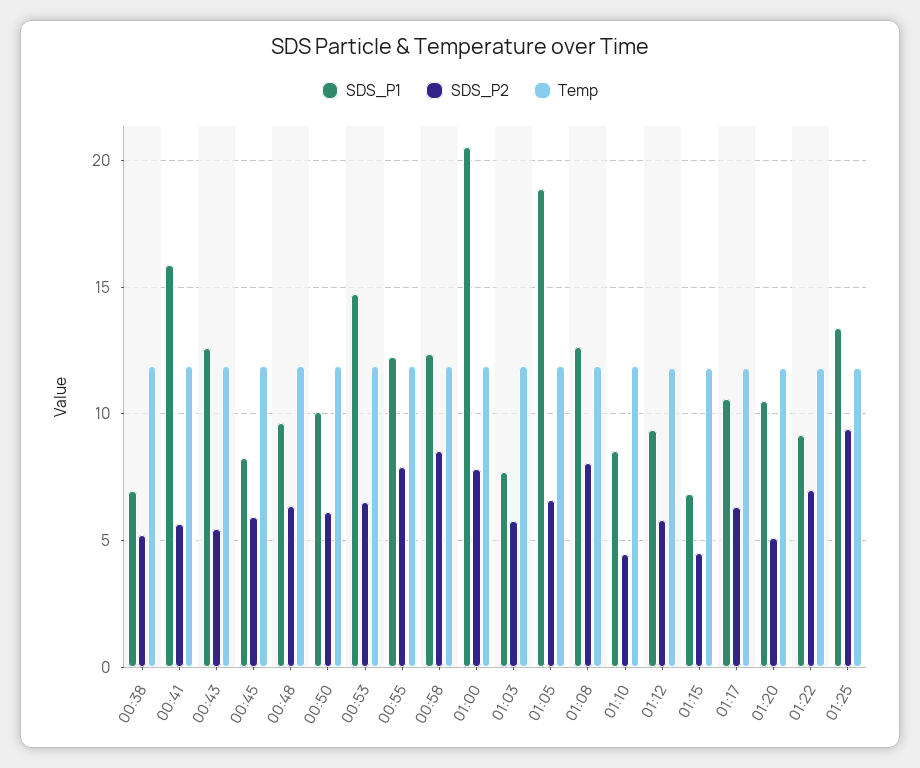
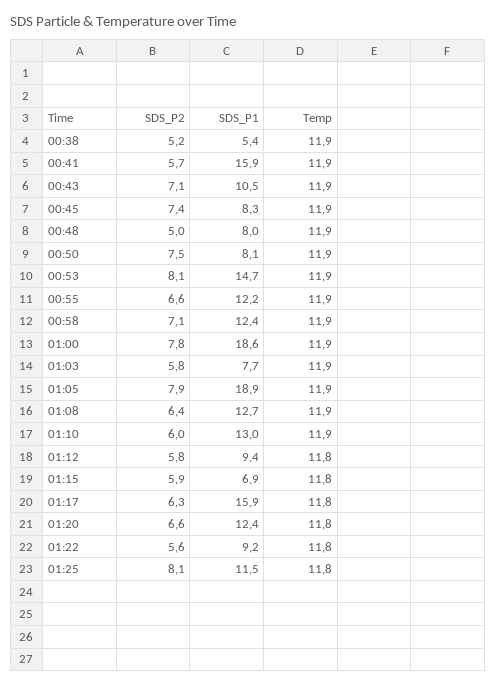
SDS_P1, 00:38: 7 -> 5.4
SDS_P1, 00:43: 12.5 -> 10.5
SDS_P2, 00:43: 5.5 -> 7.1
SDS_P2, 00:45: 6 -> 7.4
SDS_P1, 00:48: 9.5 -> 8
SDS_P2, 00:48: 6.5 -> 5
SDS_P1, 00:50: 10 -> 8.1
SDS_P2, 00:50: 6 -> 7.5
SDS_P2, 00:53: 6.5 -> 8.1
SDS_P2, 00:55: 8 -> 6.6
SDS_P2, 00:58: 8.5 -> 7.1
SDS_P1, 01:00: 20.5 -> 18.6
SDS_P2, 01:05: 6.5 -> 7.9
SDS_P2, 01:08: 8 -> 6.4
SDS_P1, 01:10: 8.5 -> 13
SDS_P2, 01:10: 4.5 -> 6
SDS_P2, 01:15: 4.5 -> 5.9
SDS_P1, 01:17: 10.5 -> 15.9
SDS_P1, 01:20: 10.5 -> 12.4
SDS_P2, 01:20: 5 -> 6.6
SDS_P2, 01:22: 7 -> 5.6
SDS_P1, 01:25: 13.5 -> 11.5
SDS_P2, 01:25: 9.5 -> 8.1

